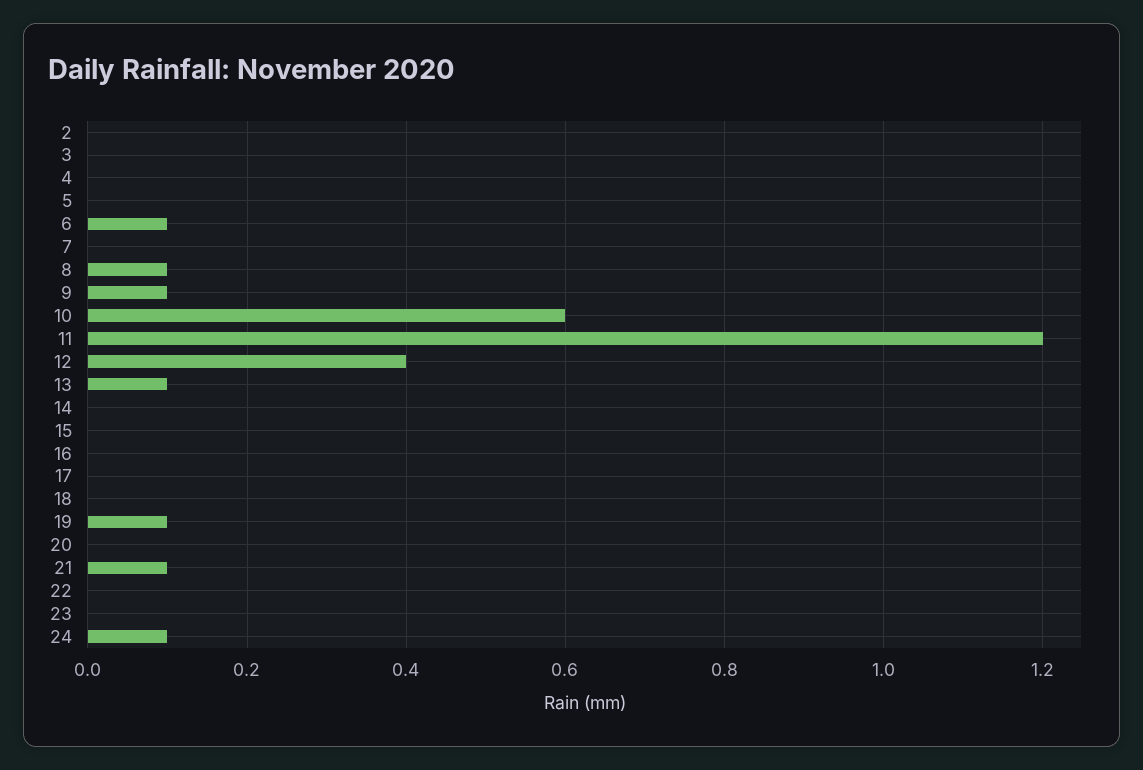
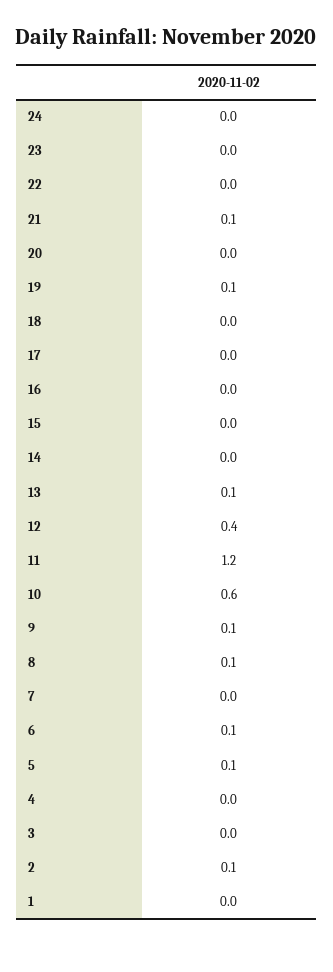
2: 0 -> 0.1
5: 0 -> 0.1
24: 0.1 -> 0
1: none -> 0

